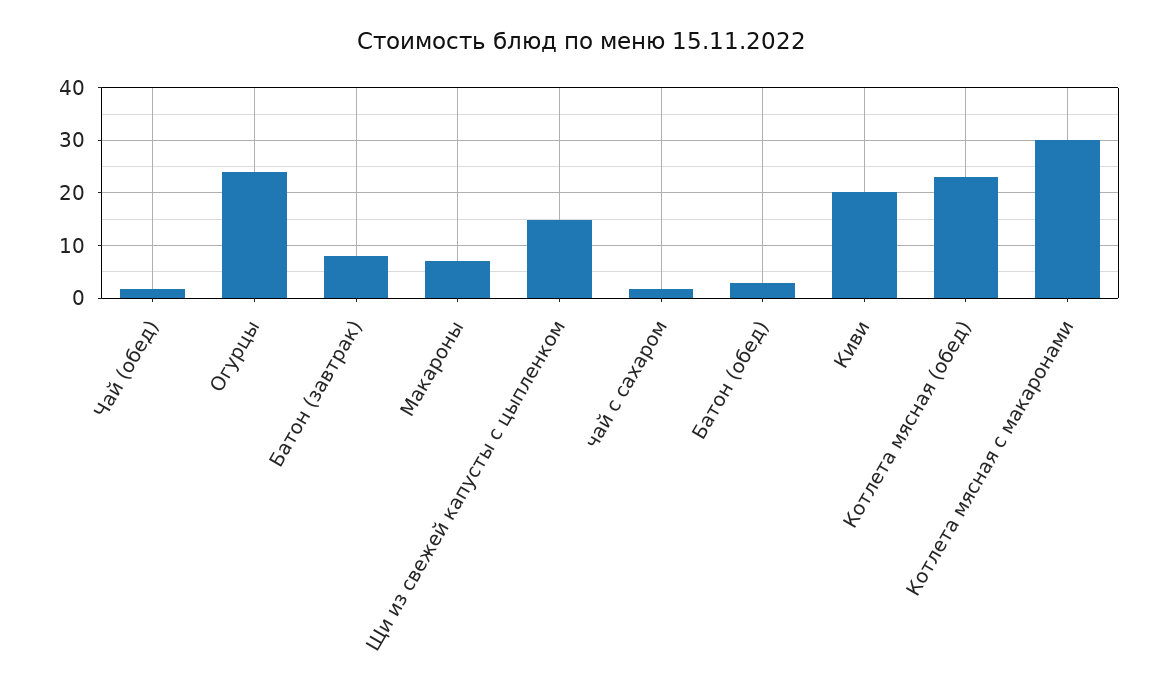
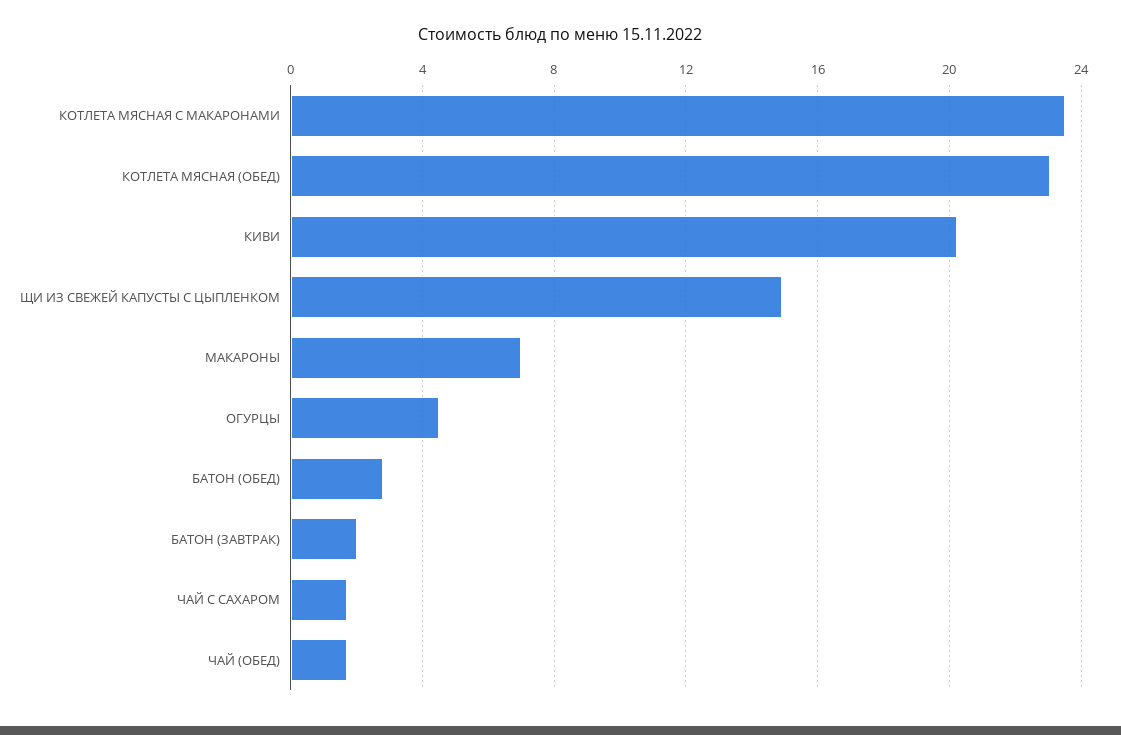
Огурцы: 24 -> 4.5
Батон (завтрак): 8 -> 2
Котлета мясная с макаронами: 30 -> 23.5

